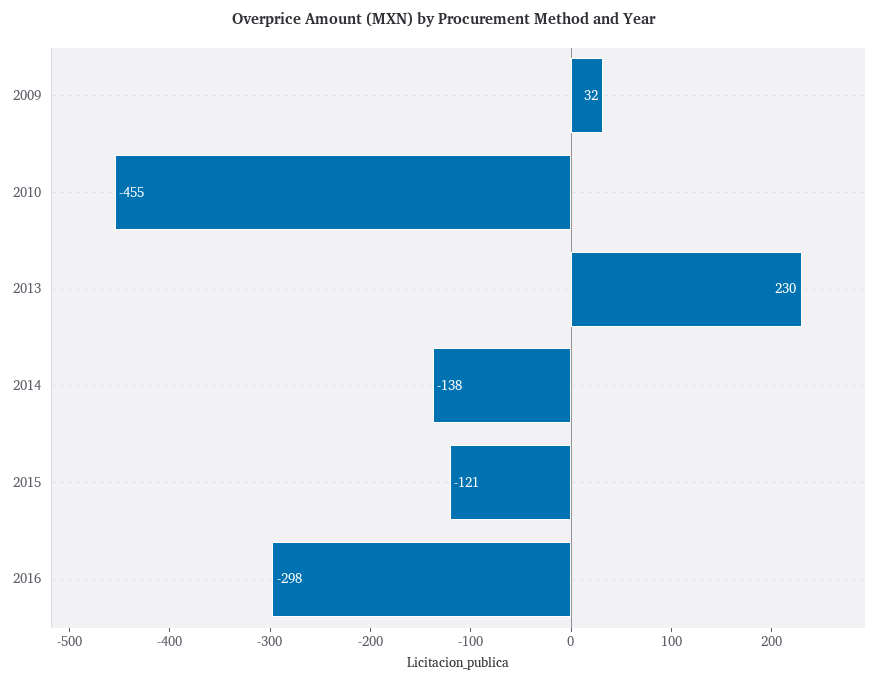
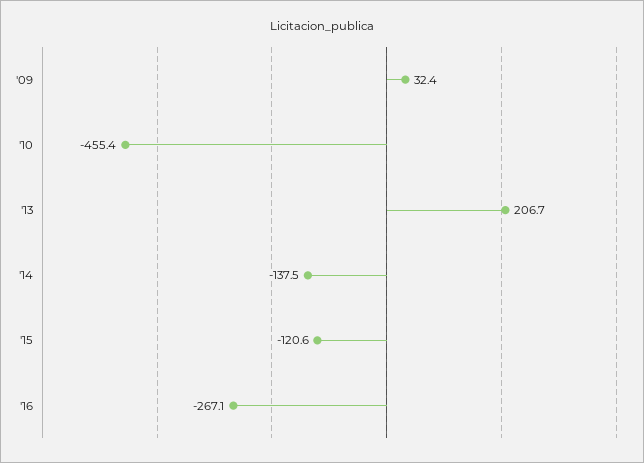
2013: 230 -> 206.7
2016: -298 -> -267.1

